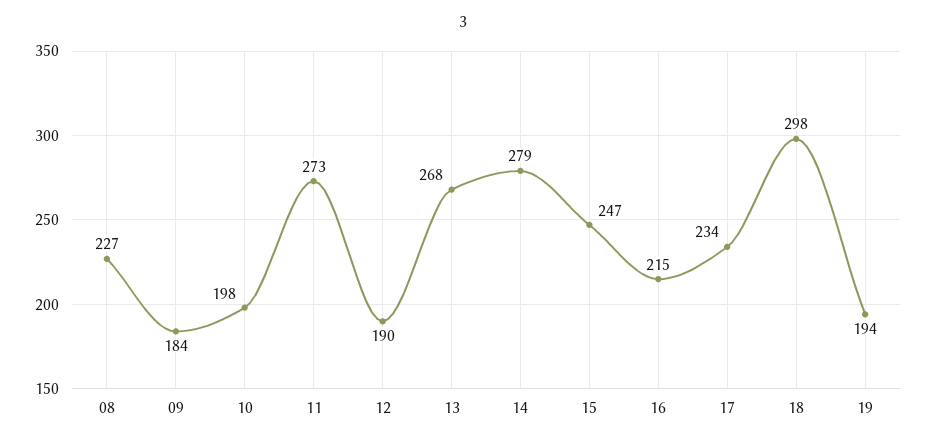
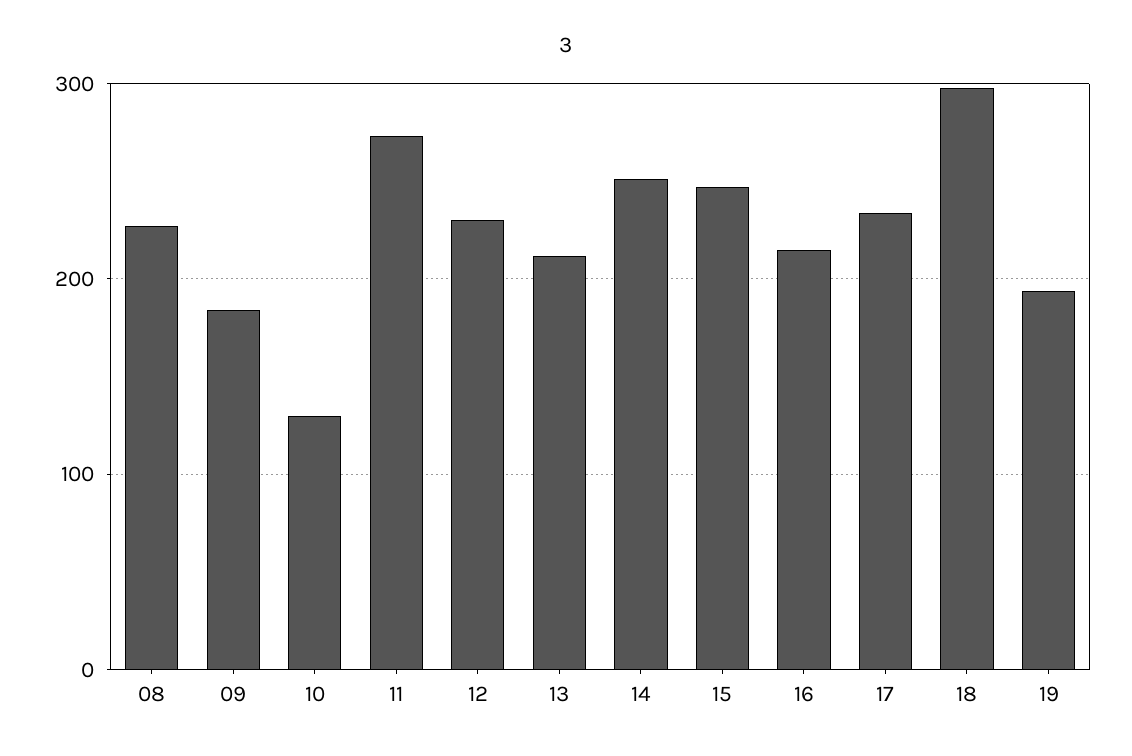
10: 198 -> 130
12: 190 -> 230
13: 268 -> 210
14: 279 -> 250

